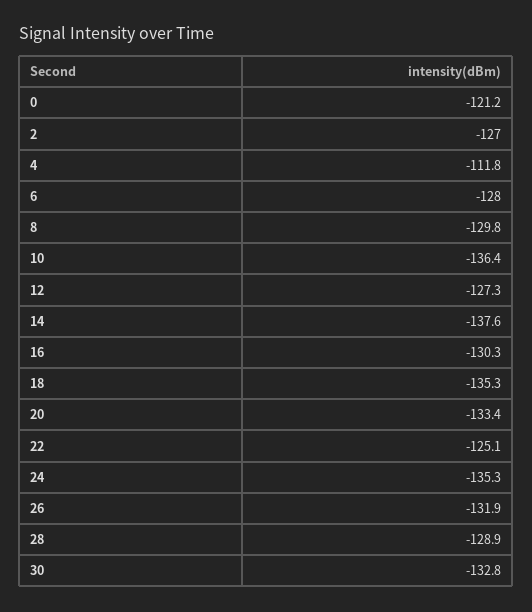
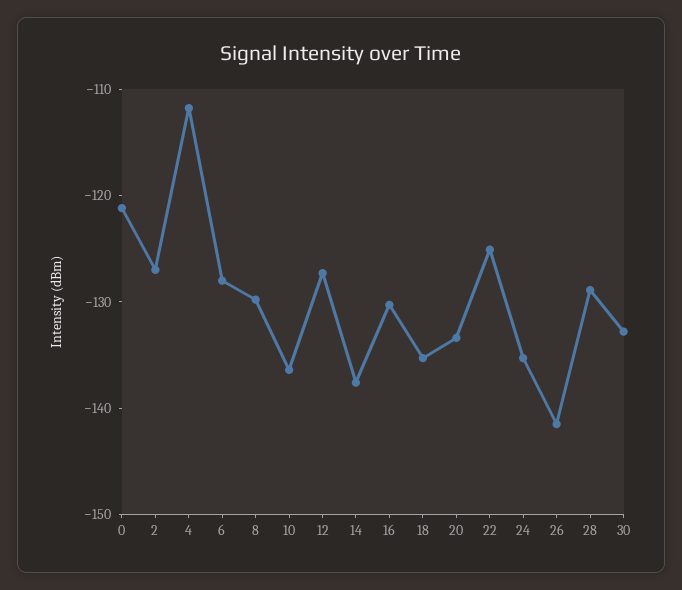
26: -131.9 -> -142

